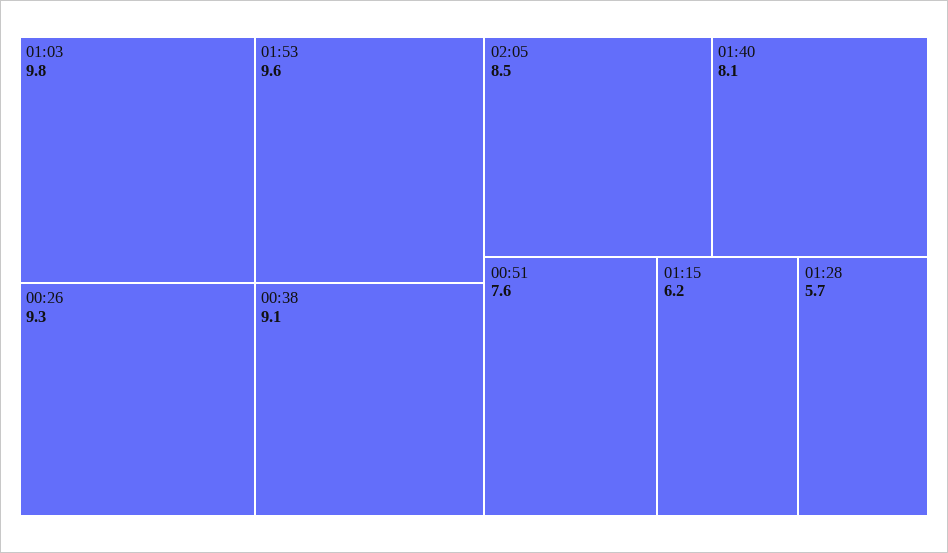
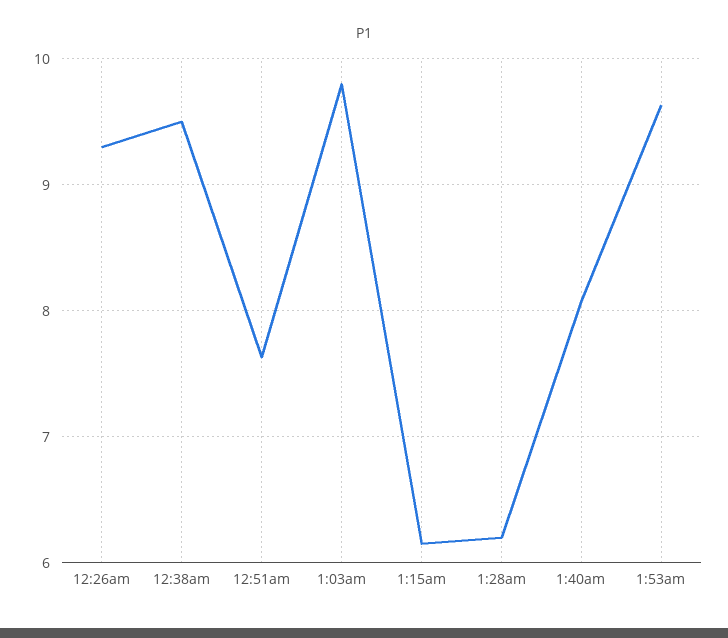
00:38: 9.1 -> 9.5
02:05: 8.5 -> none
01:28: 5.7 -> 6.2

